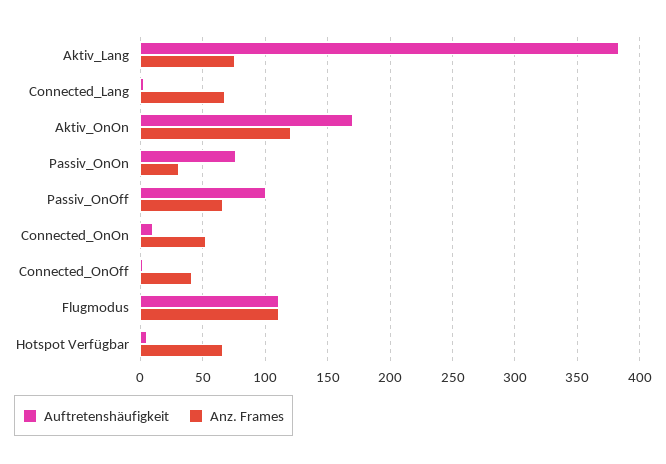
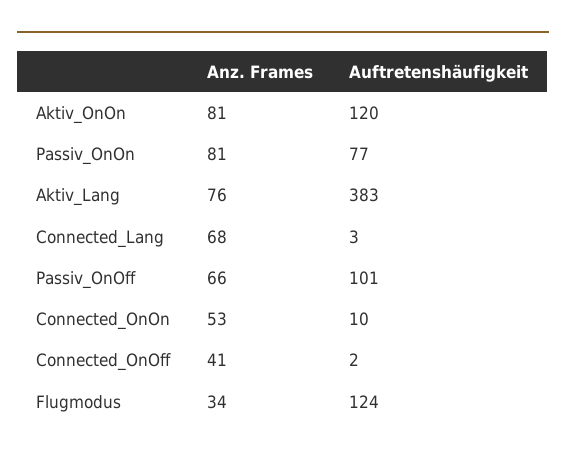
Auftretenshäufigkeit, Aktiv_OnOn: 170 -> 120
Anz. Frames, Aktiv_OnOn: 120 -> 81
Anz. Frames, Passiv_OnOn: 30 -> 81
Auftretenshäufigkeit, Flugmodus: 110 -> 124
Anz. Frames, Flugmodus: 110 -> 34
Auftretenshäufigkeit, Hotspot Verfügbar: 5 -> none
Anz. Frames, Hotspot Verfügbar: 65 -> none

